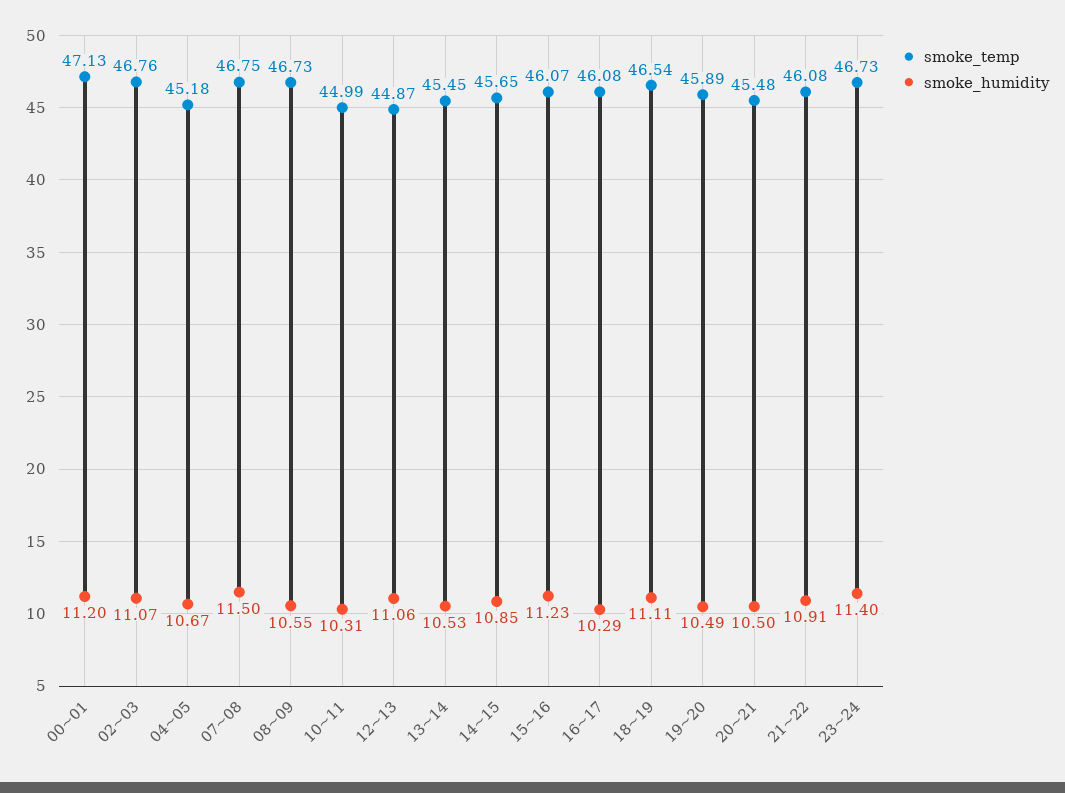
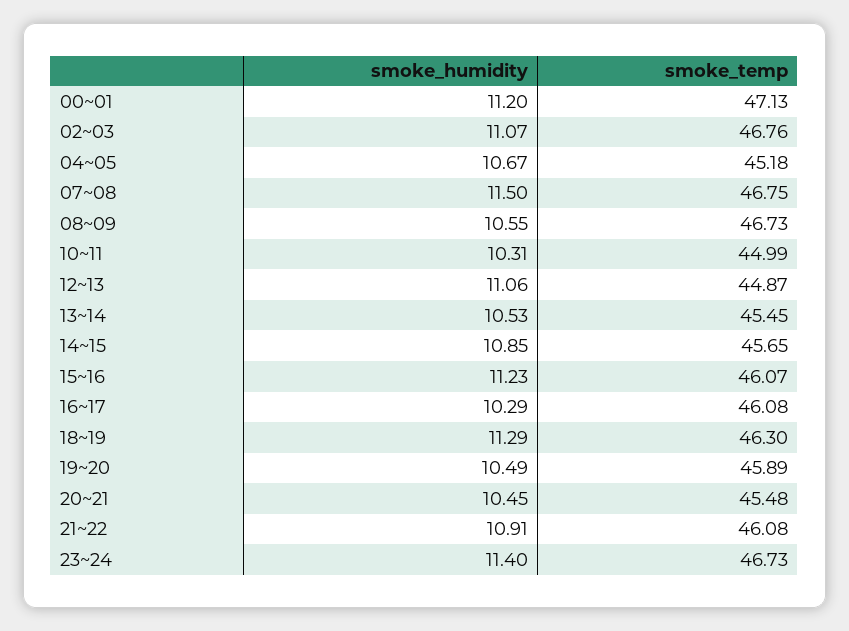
smoke_temp, 18~19: 46.54 -> 46.3
smoke_humidity, 18~19: 11.11 -> 11.29
smoke_humidity, 20~21: 10.5 -> 10.45

